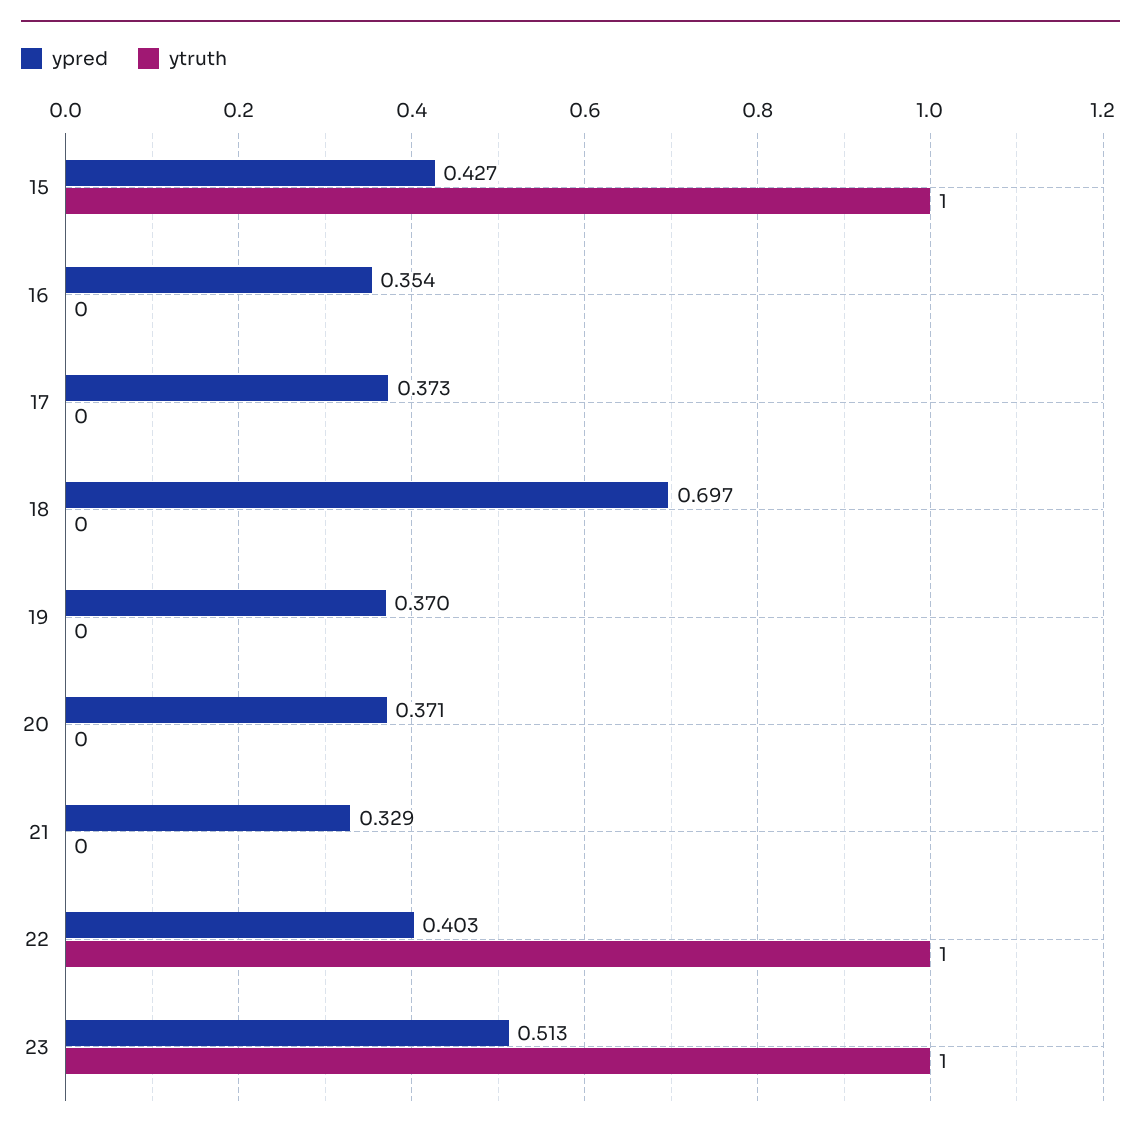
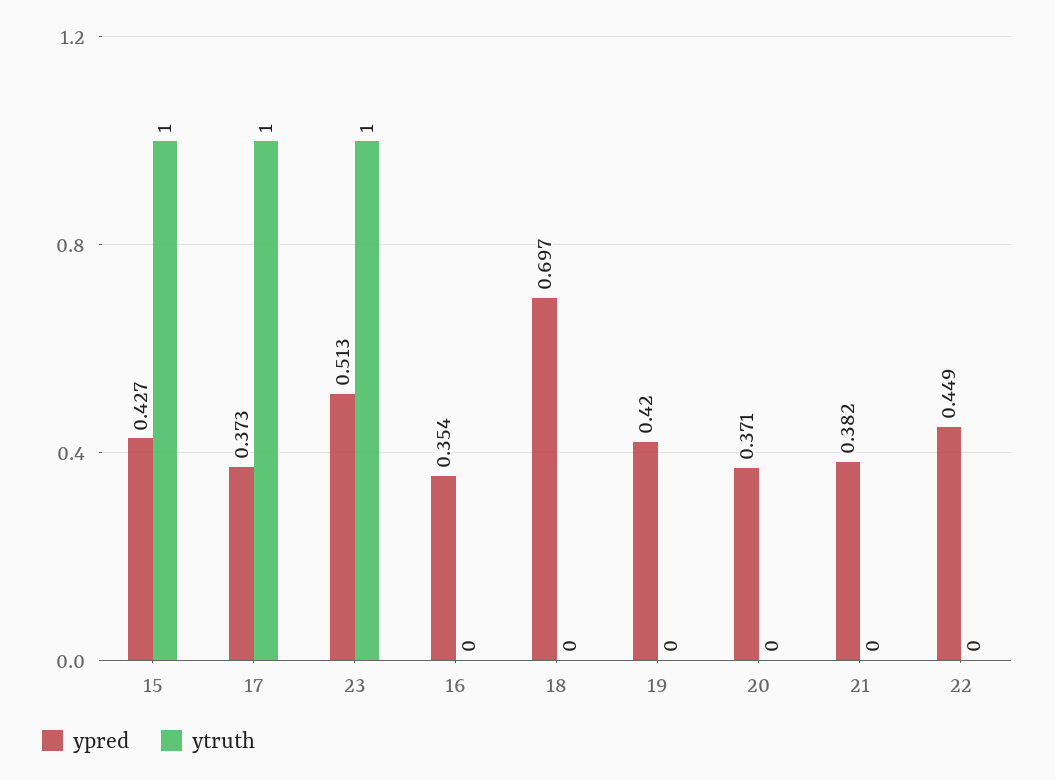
ytruth, 17: 0 -> 1
ypred, 19: 0.37 -> 0.42
ypred, 21: 0.329 -> 0.382
ypred, 22: 0.403 -> 0.449
ytruth, 22: 1 -> 0

